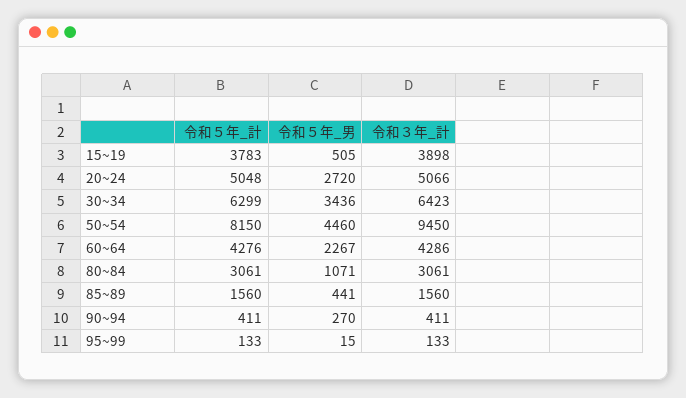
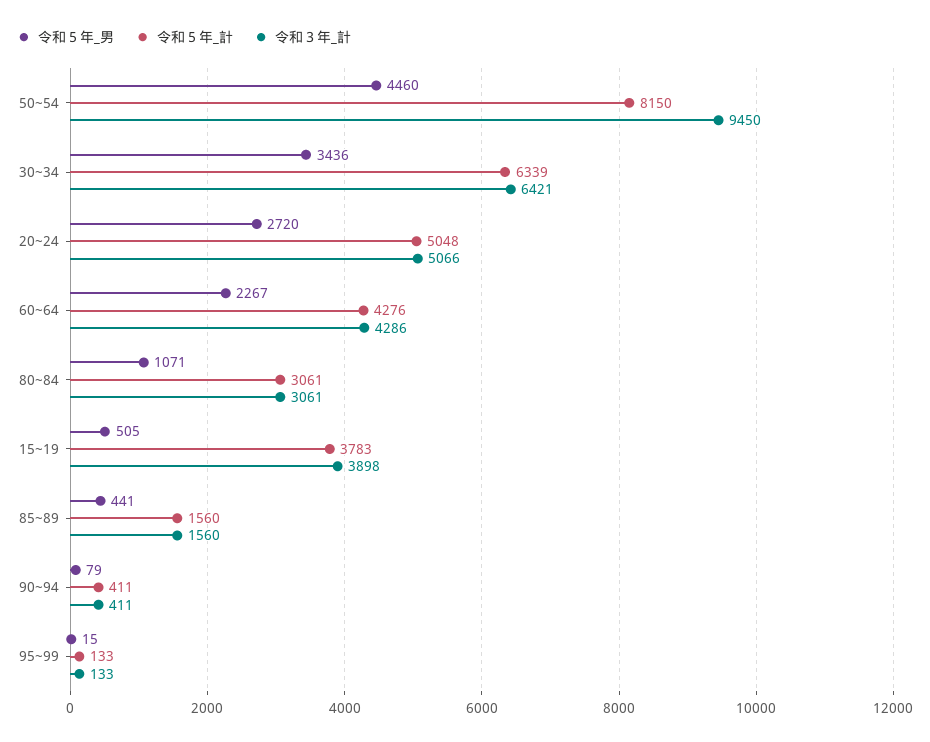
令和５年_計, 30~34: 6299 -> 6339
令和３年_計, 30~34: 6423 -> 6421
令和５年_男, 90~94: 270 -> 79

